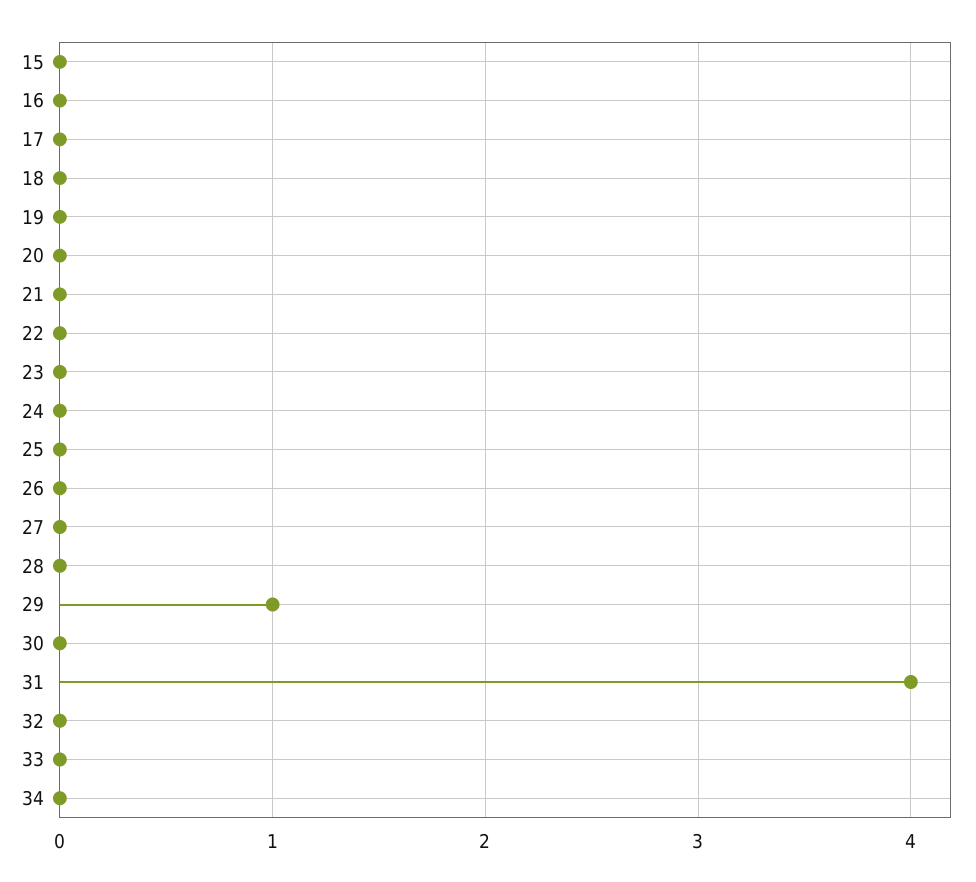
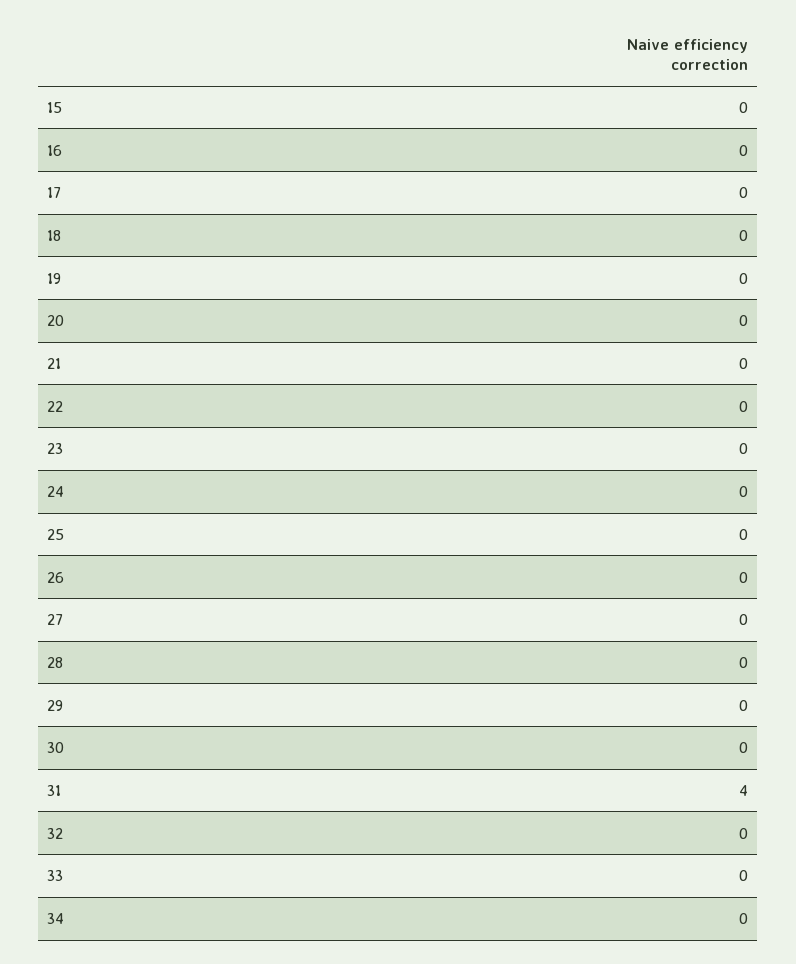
29: 1 -> 0

